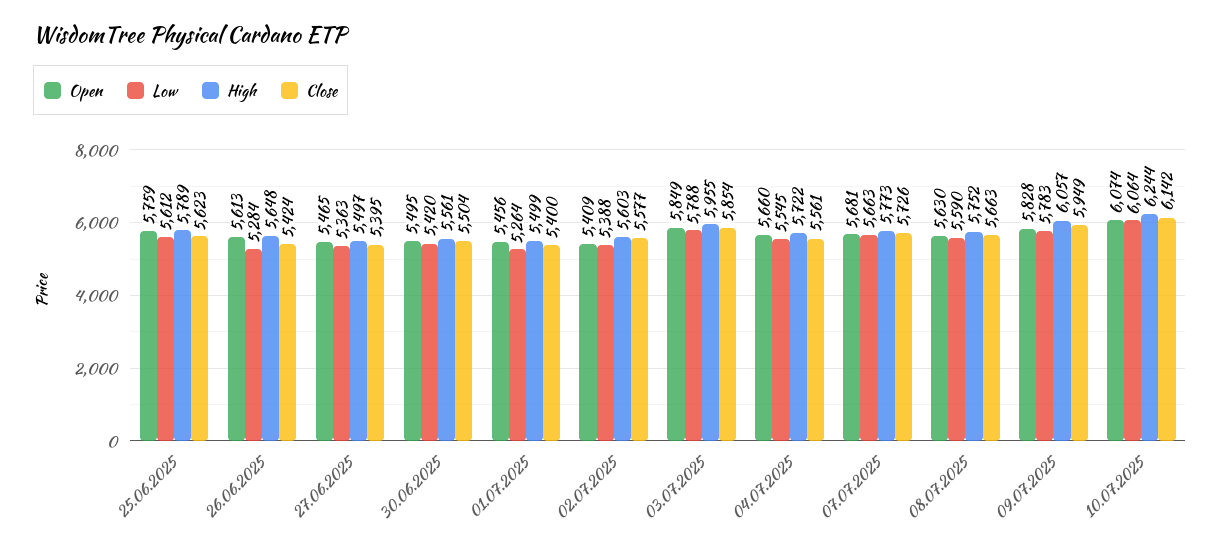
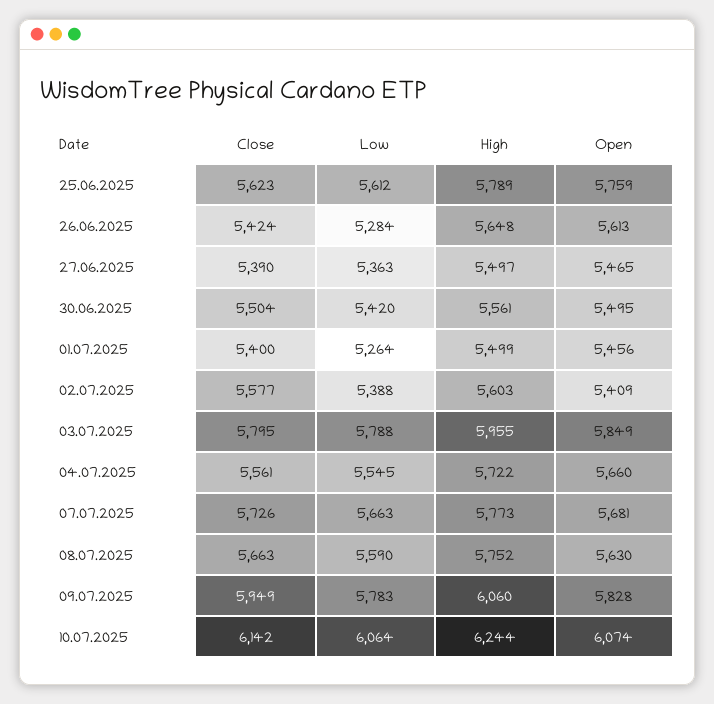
Close, 27.06.2025: 5395 -> 5390
Close, 03.07.2025: 5854 -> 5795
High, 09.07.2025: 6057 -> 6060

